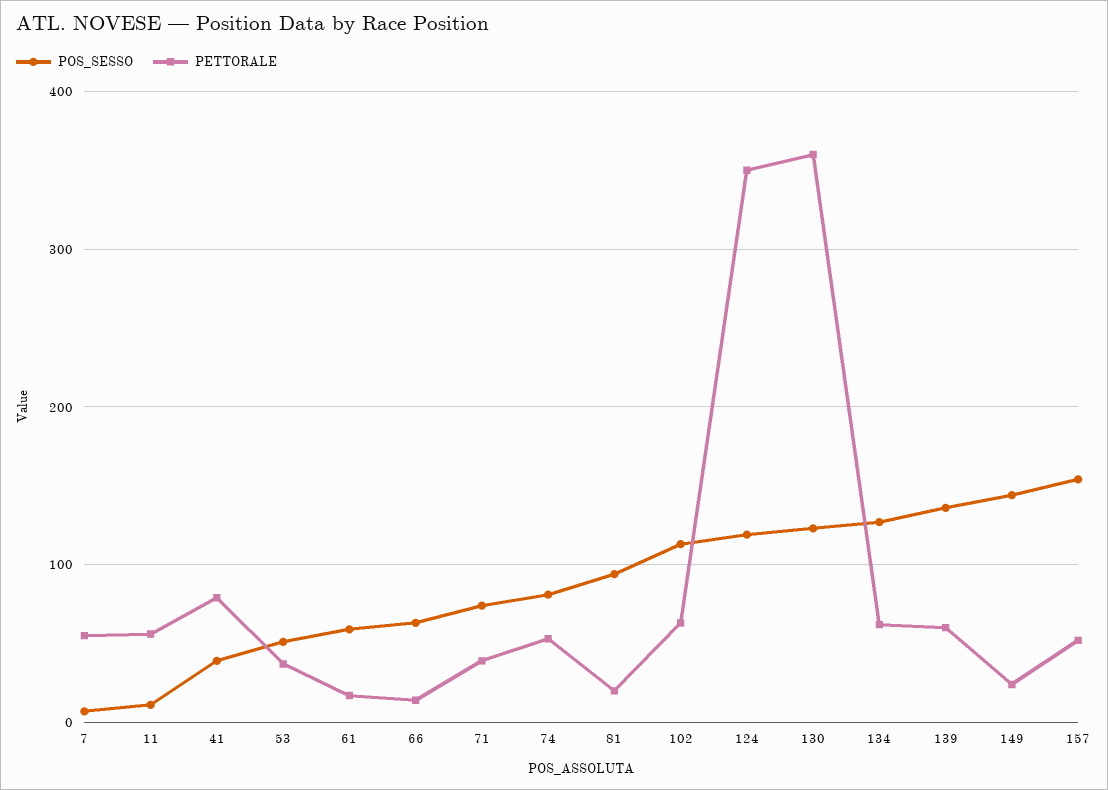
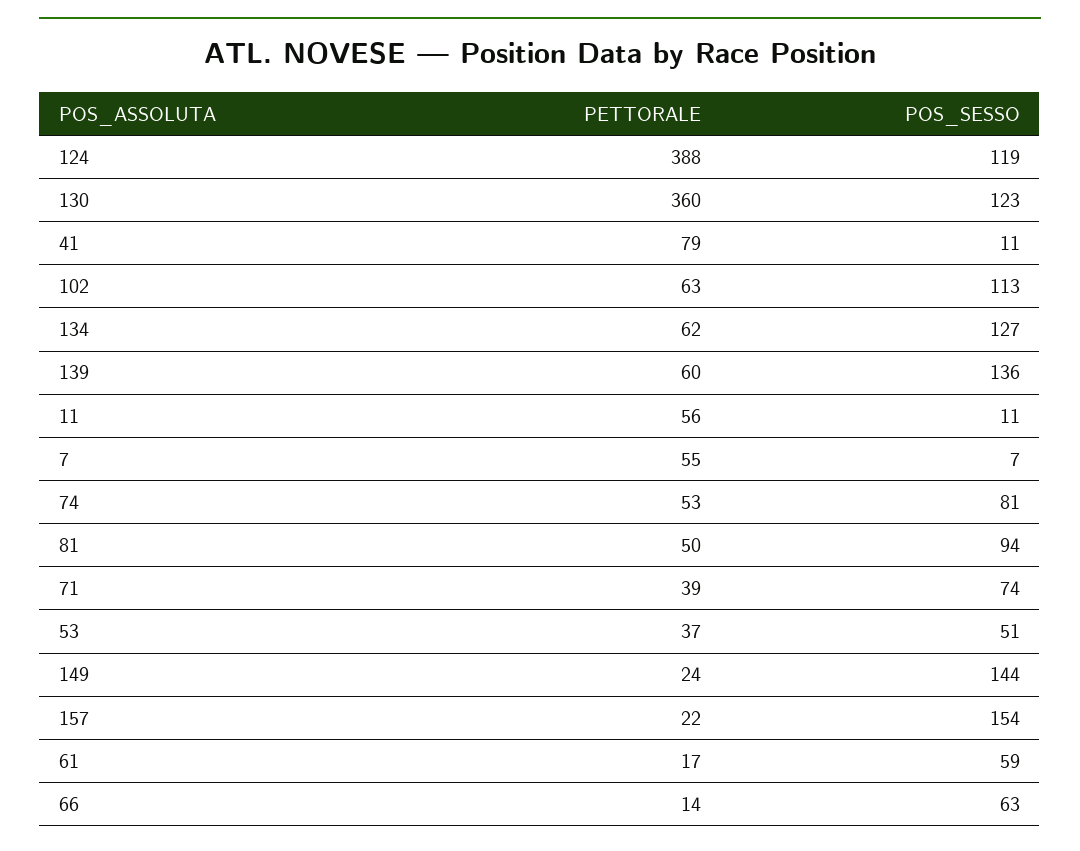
POS_SESSO, 41: 40 -> 11
PETTORALE, 81: 20 -> 50
PETTORALE, 124: 350 -> 388
PETTORALE, 157: 50 -> 22

